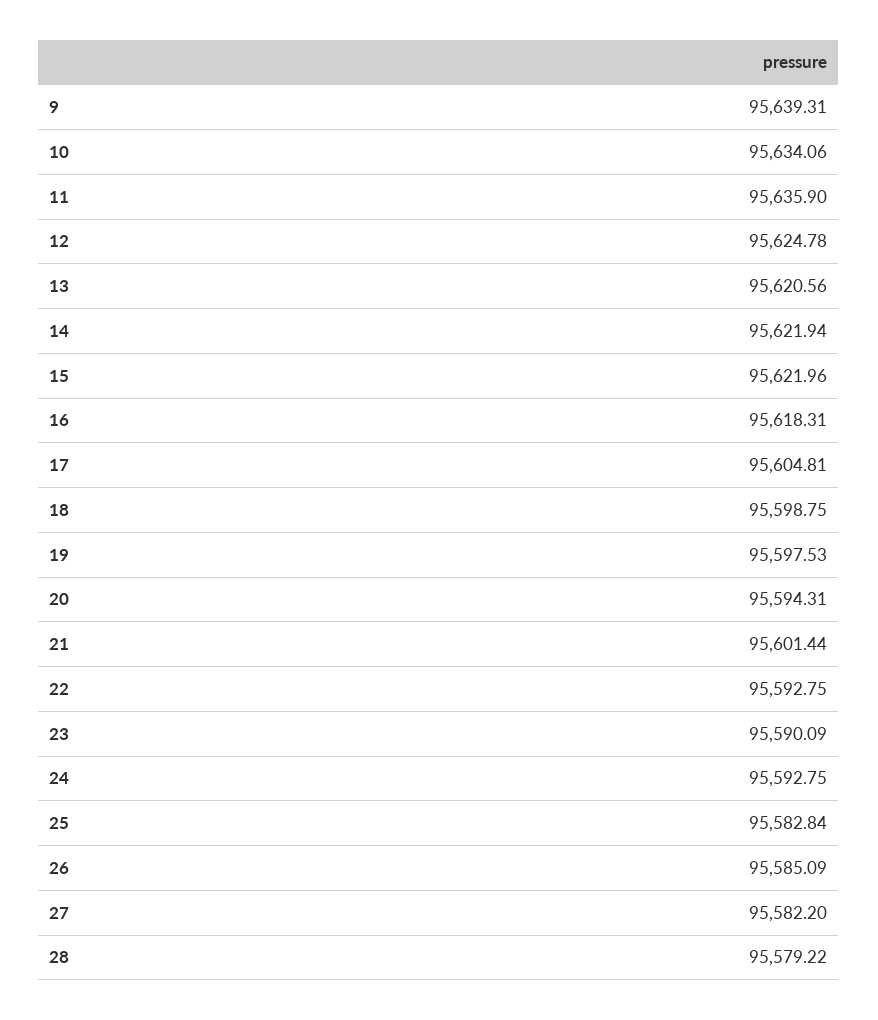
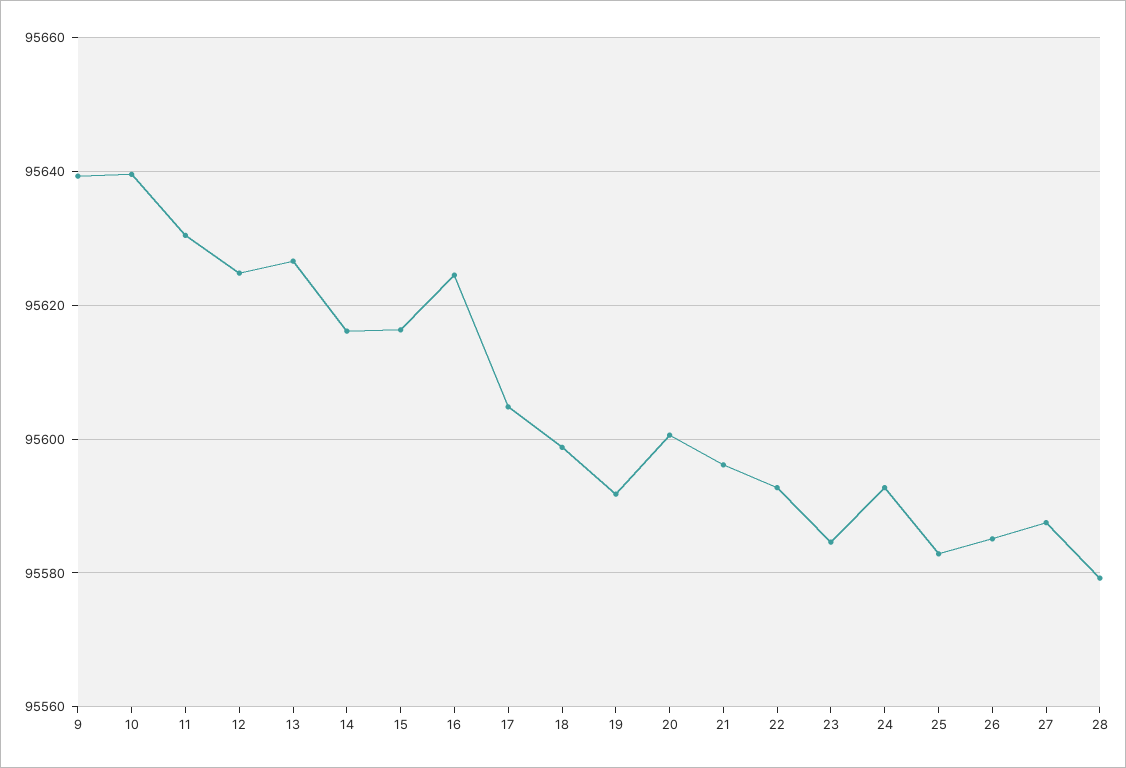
10: 95634.06 -> 95640
11: 95635.9 -> 95630
13: 95620.56 -> 95626
14: 95621.94 -> 95616
15: 95621.96 -> 95616
16: 95618.31 -> 95624
19: 95597.53 -> 95592
20: 95594.31 -> 95600
21: 95601.44 -> 95596
23: 95590.09 -> 95584
27: 95582.2 -> 95588

